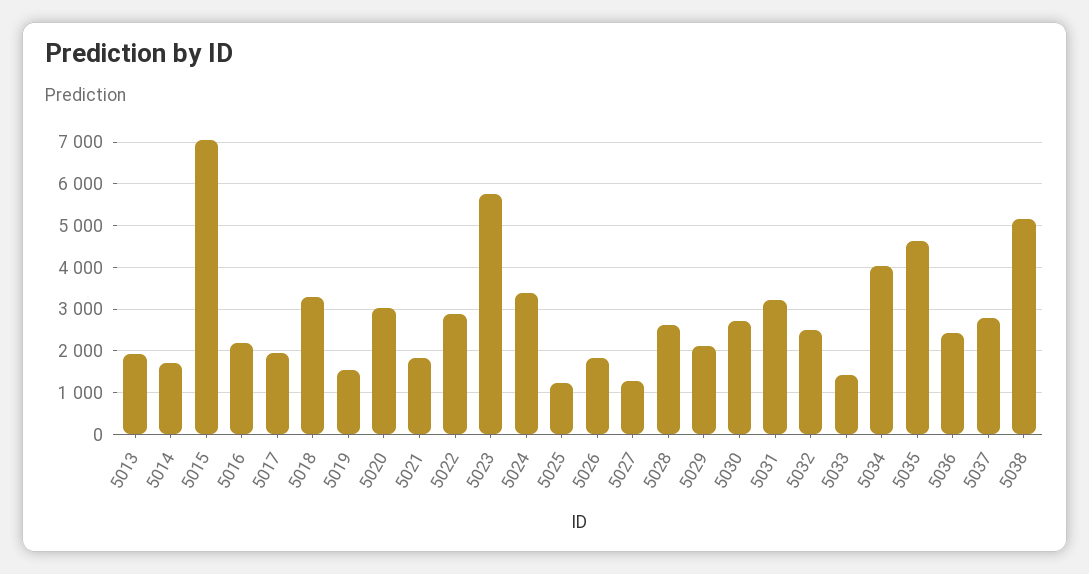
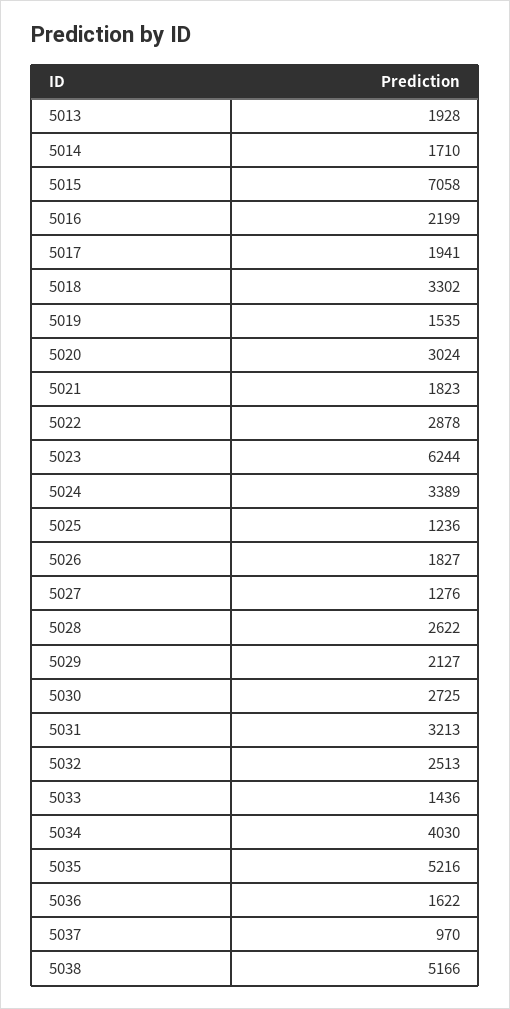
5023: 5800 -> 6244
5035: 4600 -> 5216
5036: 2400 -> 1622
5037: 2800 -> 970

